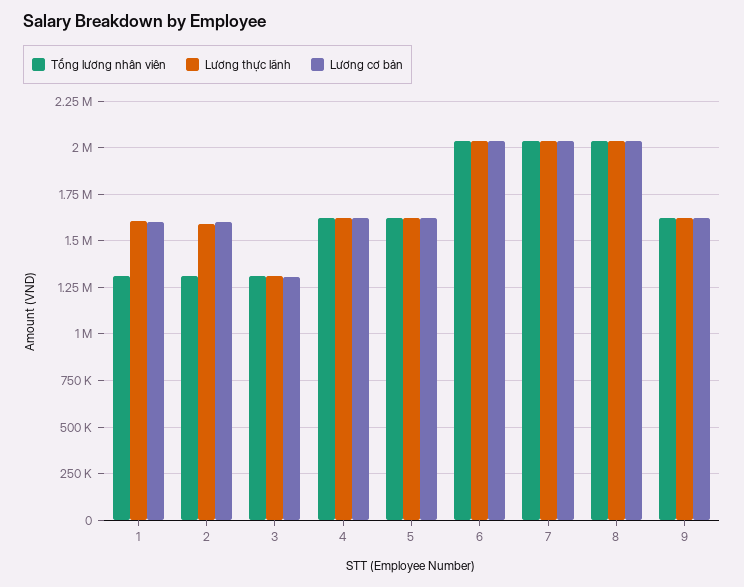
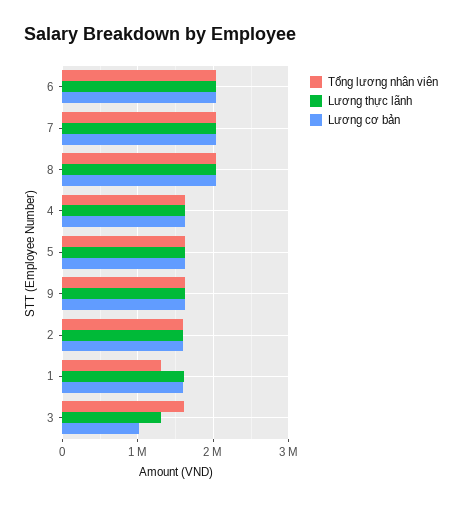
Tổng lương nhân viên, 2: 1300000 -> 1600000
Tổng lương nhân viên, 3: 1300000 -> 1600000
Lương cơ bản, 3: 1300000 -> 1000000

